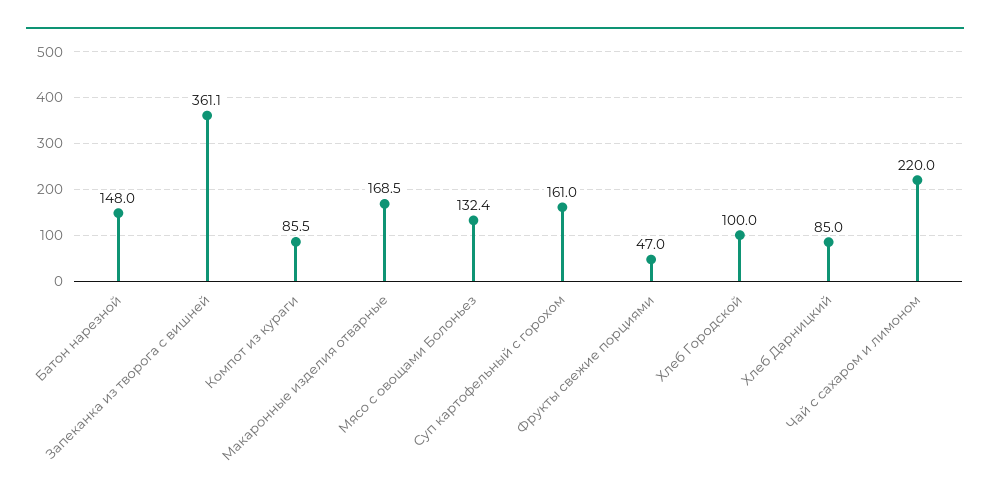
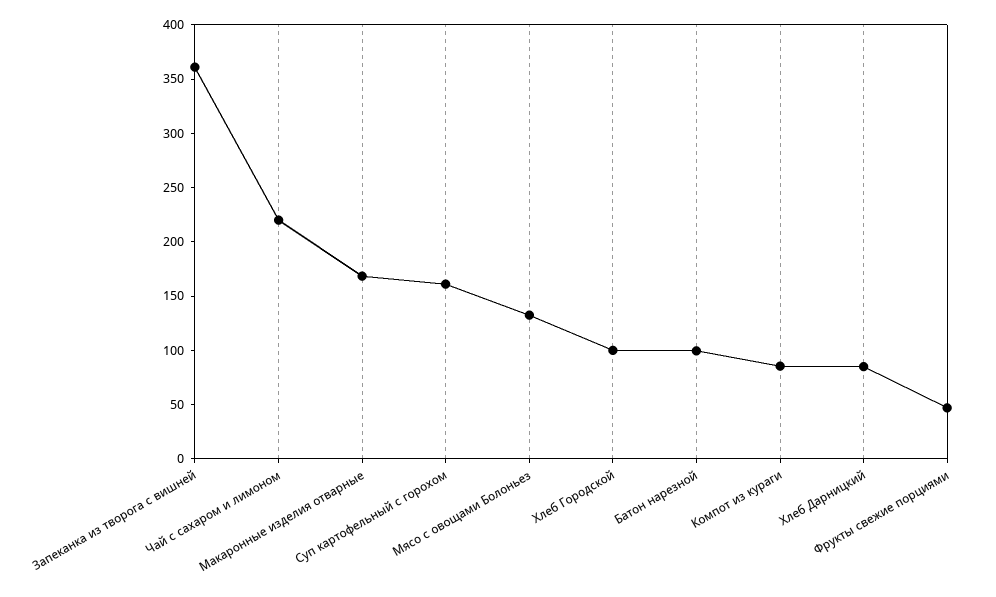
Батон нарезной: 148 -> 100

